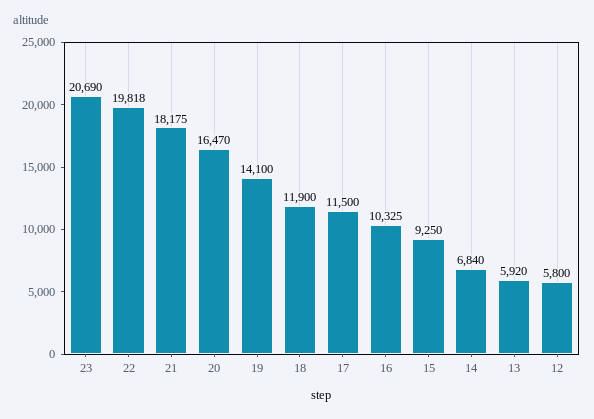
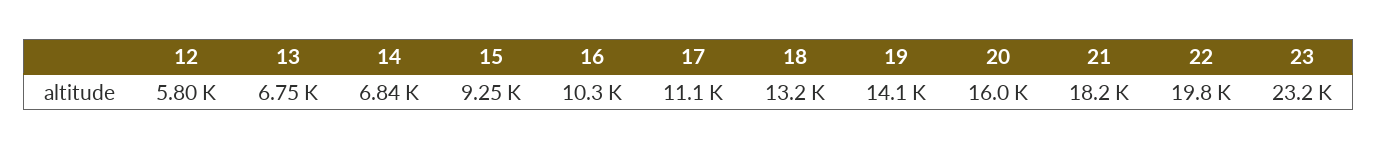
23: 20690 -> 23200
20: 16470 -> 16000
18: 11900 -> 13200
17: 11500 -> 11100
13: 5920 -> 6750

